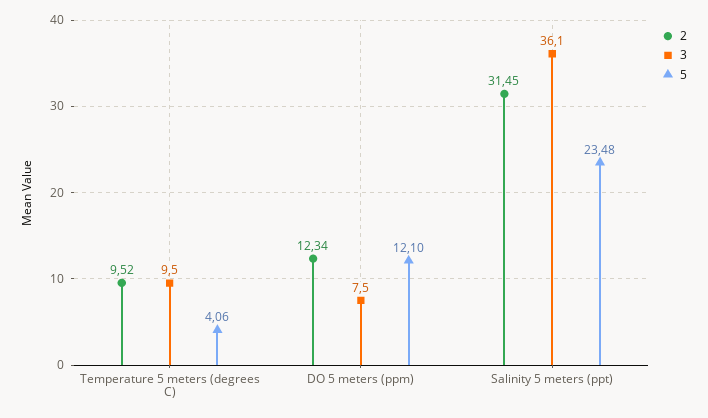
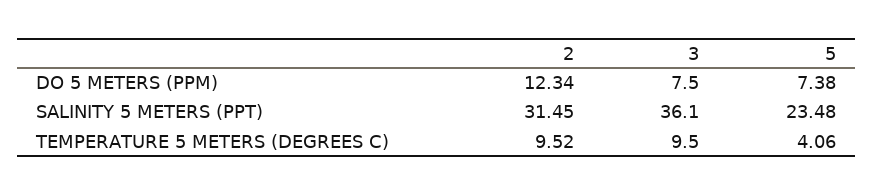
5, DO 5 meters (ppm): 12.1 -> 7.38

